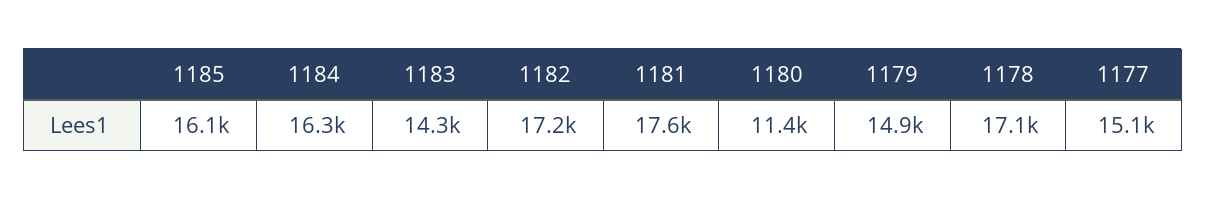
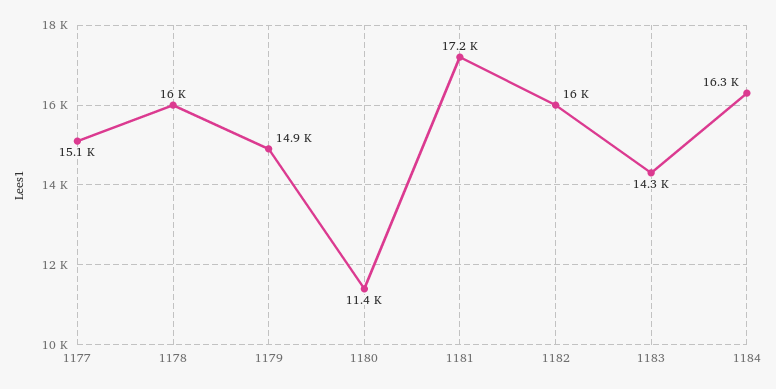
1185: 16100 -> none
1182: 17200 -> 16000
1181: 17600 -> 17200
1178: 17100 -> 16000

